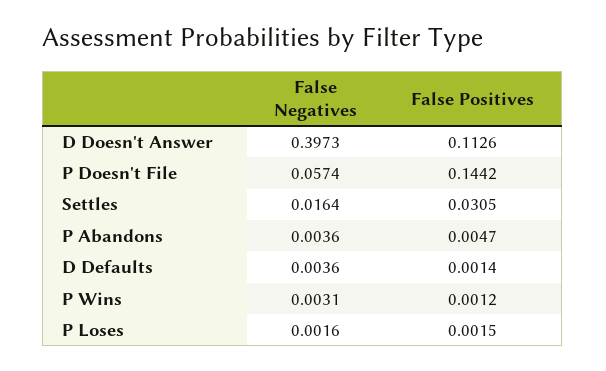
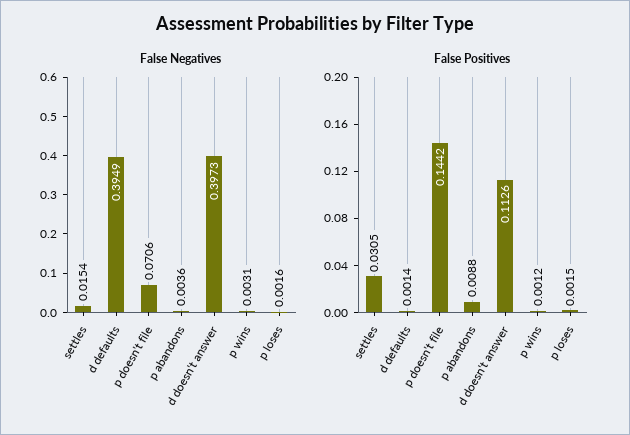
False Negatives, P Doesn't File: 0.0574 -> 0.0706
False Negatives, Settles: 0.0164 -> 0.0154
False Positives, P Abandons: 0.0047 -> 0.0088
False Negatives, D Defaults: 0.0036 -> 0.3949

